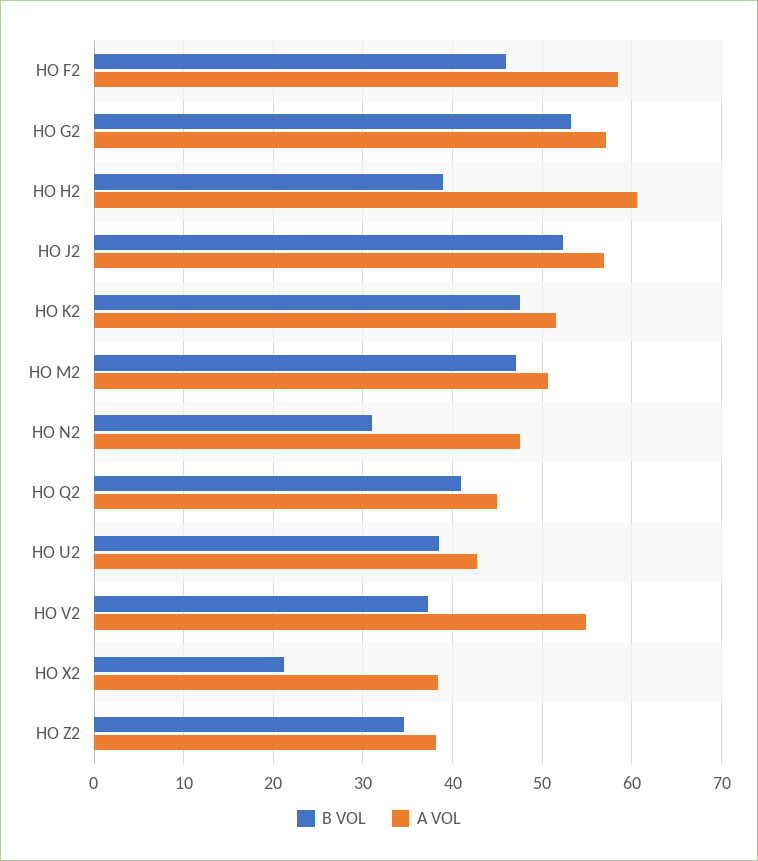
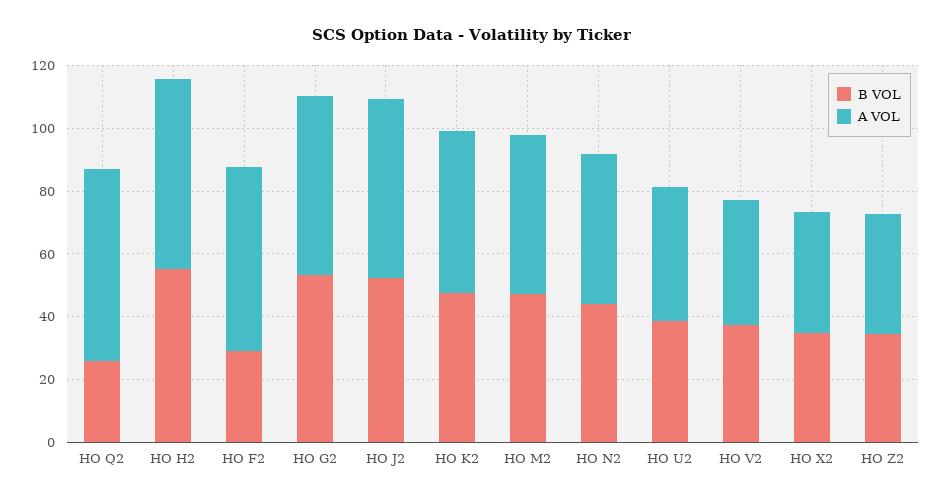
B VOL, HO F2: 46 -> 30
B VOL, HO H2: 39 -> 55
B VOL, HO N2: 31 -> 45
B VOL, HO Q2: 41 -> 25
A VOL, HO Q2: 45 -> 60
A VOL, HO V2: 55 -> 40
B VOL, HO X2: 21 -> 35

